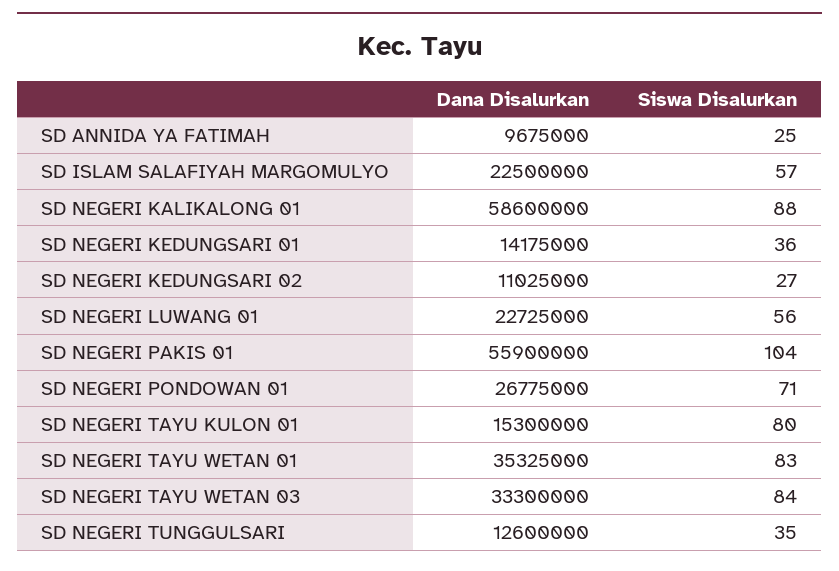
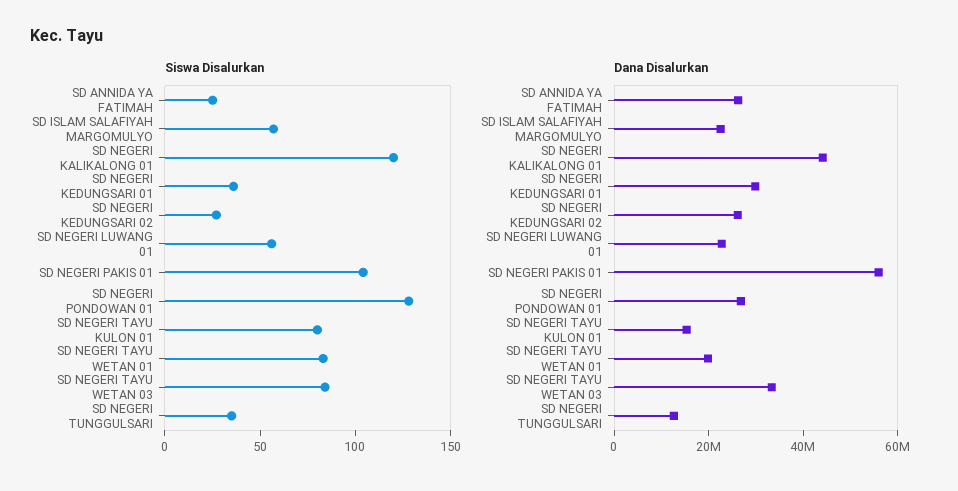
Dana Disalurkan, SD ANNIDA YA FATIMAH: 9675000 -> 25000000
Dana Disalurkan, SD NEGERI KALIKALONG 01: 58600000 -> 45000000
Siswa Disalurkan, SD NEGERI KALIKALONG 01: 88 -> 120
Dana Disalurkan, SD NEGERI KEDUNGSARI 01: 14175000 -> 30000000
Dana Disalurkan, SD NEGERI KEDUNGSARI 02: 11025000 -> 25000000
Siswa Disalurkan, SD NEGERI PONDOWAN 01: 71 -> 130
Dana Disalurkan, SD NEGERI TAYU WETAN 01: 35325000 -> 20000000

